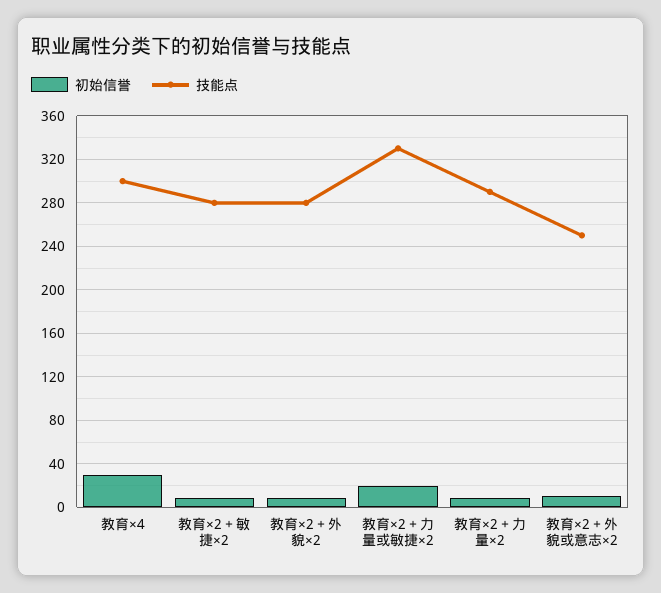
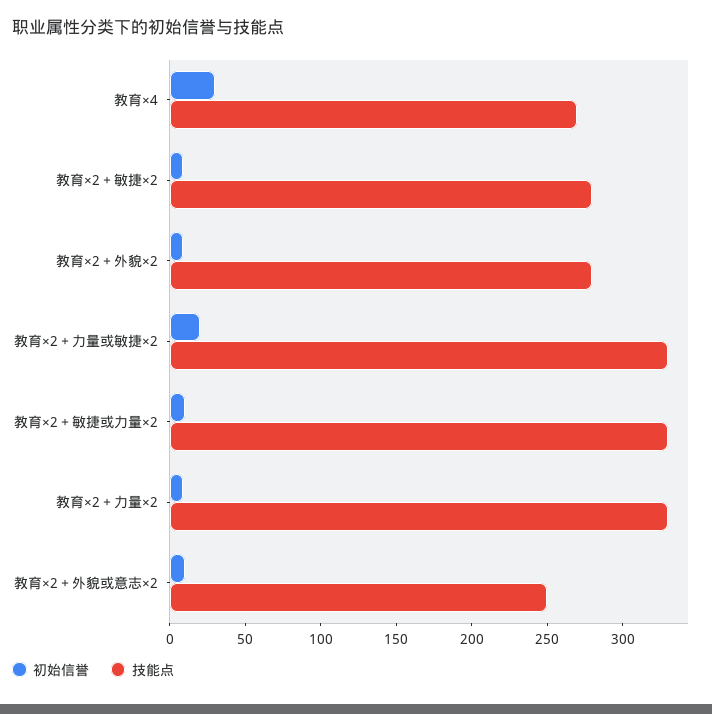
技能点, 教育×4: 300 -> 270
技能点, 教育×2＋力量×2: 290 -> 330
初始信誉, 教育×2＋敏捷或力量×2: none -> 10
技能点, 教育×2＋敏捷或力量×2: none -> 330

